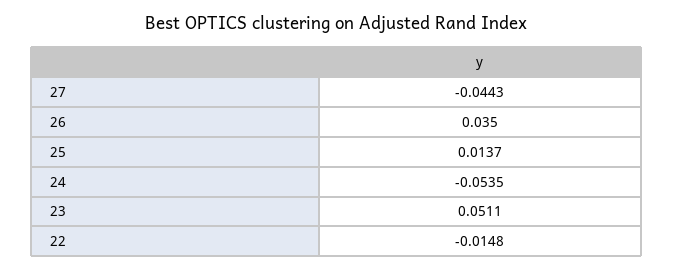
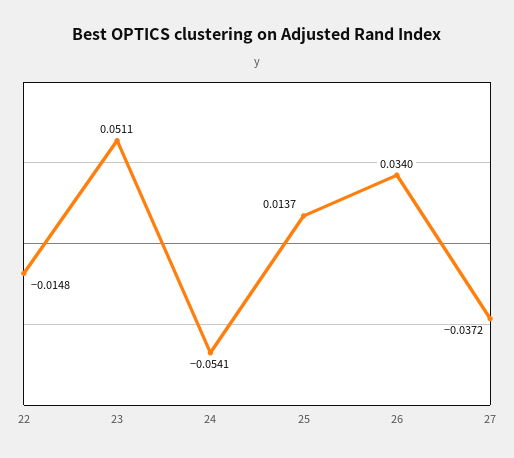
27: -0.0443 -> -0.0372
26: 0.035 -> 0.034
24: -0.0535 -> -0.0541

